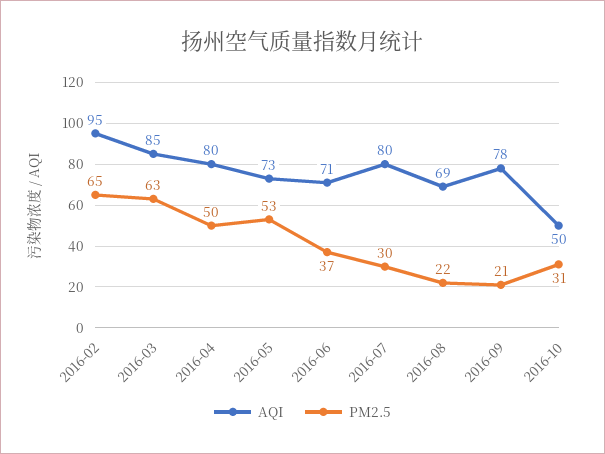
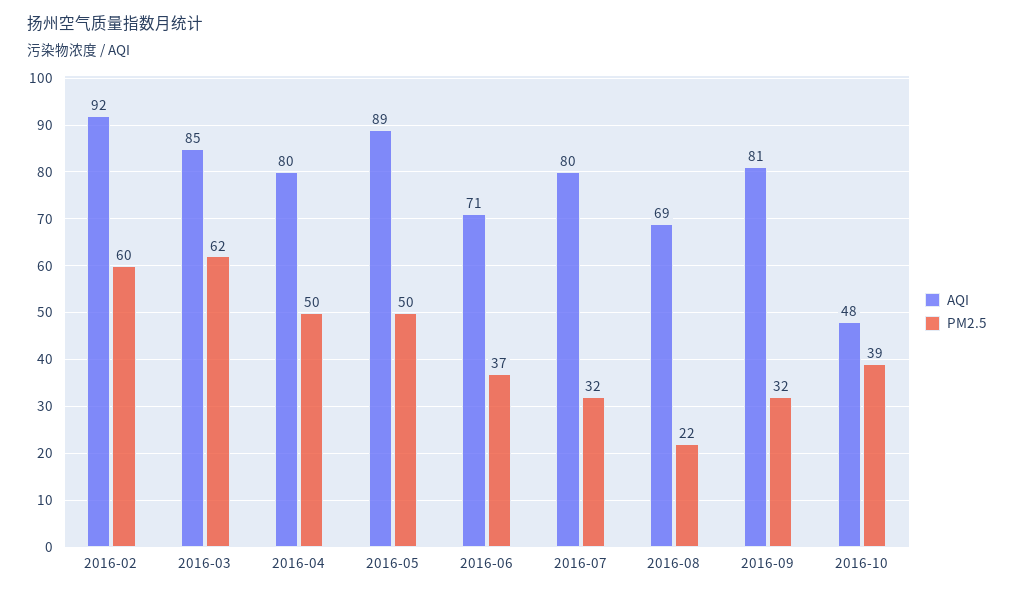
AQI, 2016-02: 95 -> 92
PM2.5, 2016-02: 65 -> 60
PM2.5, 2016-03: 63 -> 62
AQI, 2016-05: 73 -> 89
PM2.5, 2016-05: 53 -> 50
PM2.5, 2016-07: 30 -> 32
AQI, 2016-09: 78 -> 81
PM2.5, 2016-09: 21 -> 32
AQI, 2016-10: 50 -> 48
PM2.5, 2016-10: 31 -> 39

